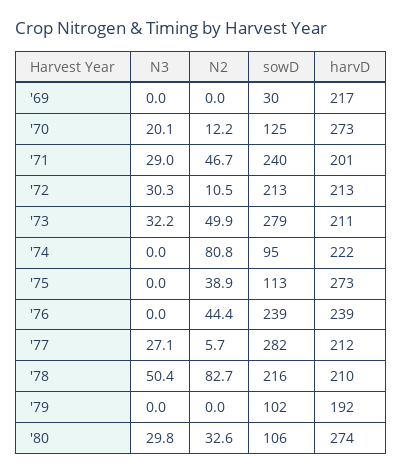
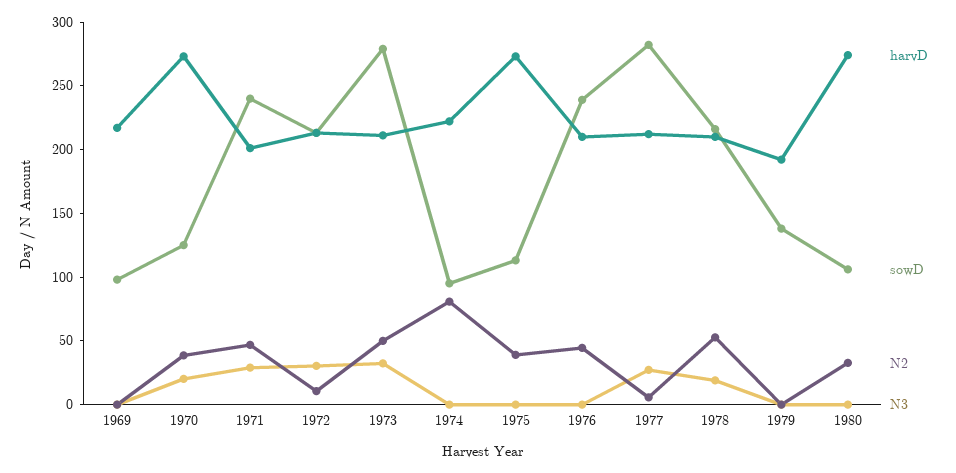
sowD, '69: 30 -> 100
N2, '70: 12.2 -> 40
harvD, '76: 239 -> 210
N3, '78: 50.4 -> 20
N2, '78: 82.7 -> 50
sowD, '79: 102 -> 140
N3, '80: 29.8 -> 0

